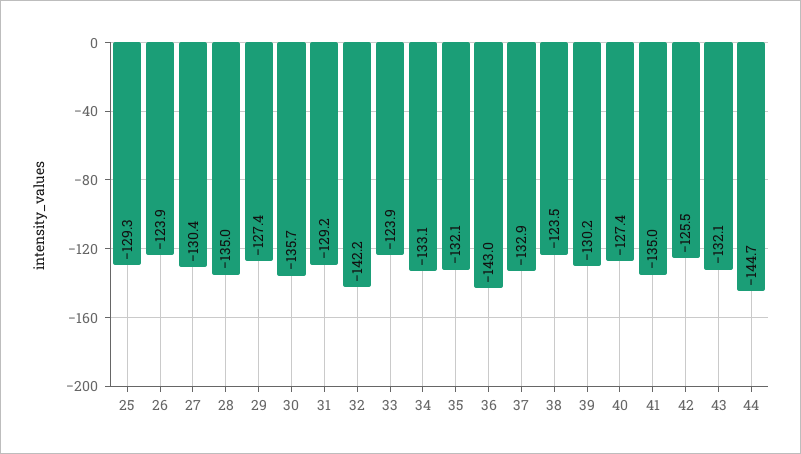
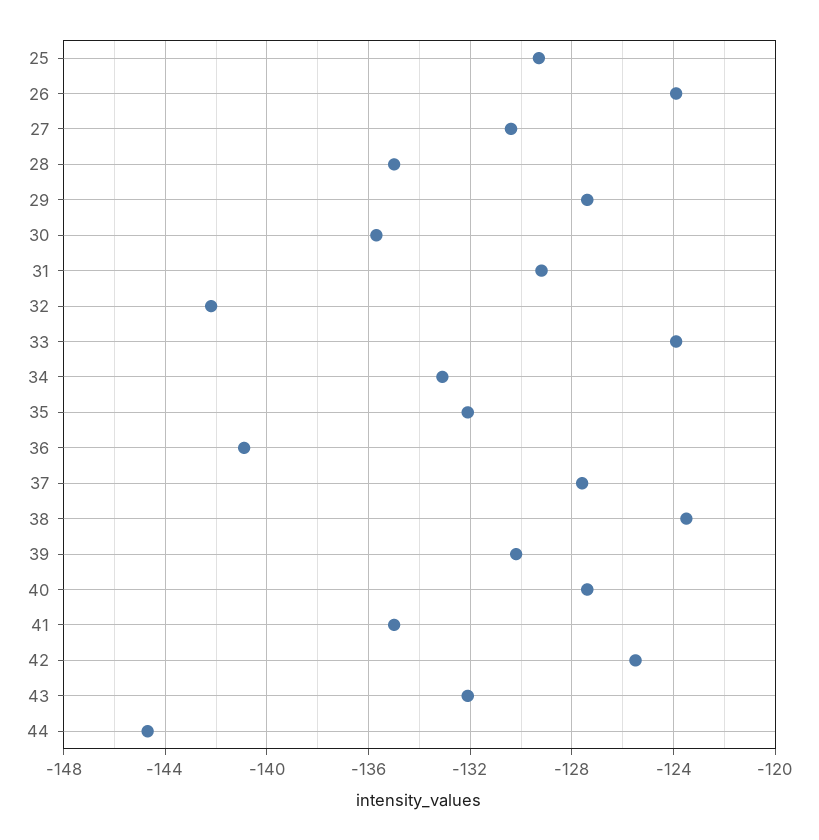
36: -143 -> -141
37: -132.9 -> -127.5

